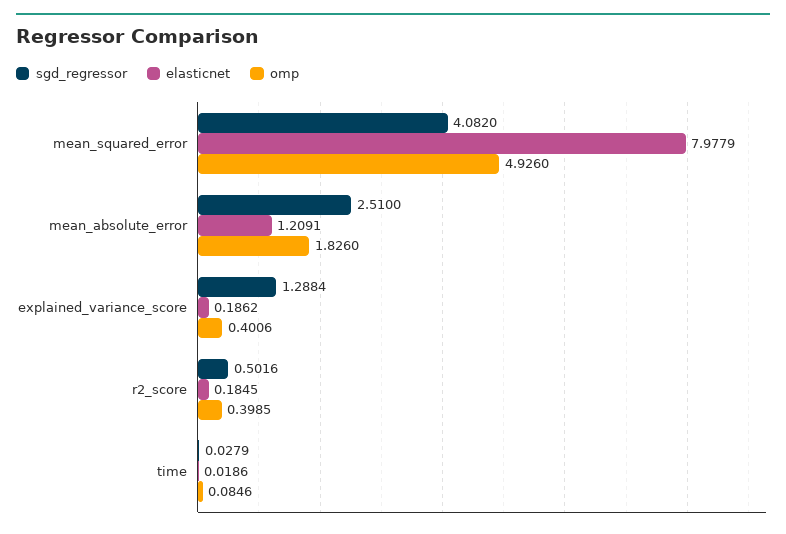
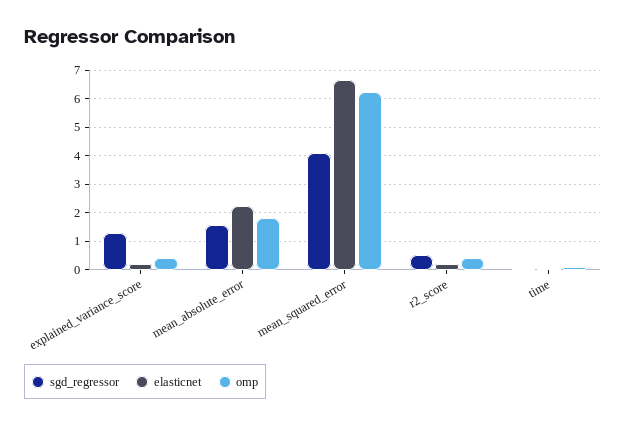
elasticnet, mean_squared_error: 7.9779 -> 6.75
omp, mean_squared_error: 4.926 -> 6.25
sgd_regressor, mean_absolute_error: 2.51 -> 1.5
elasticnet, mean_absolute_error: 1.2091 -> 2.25

